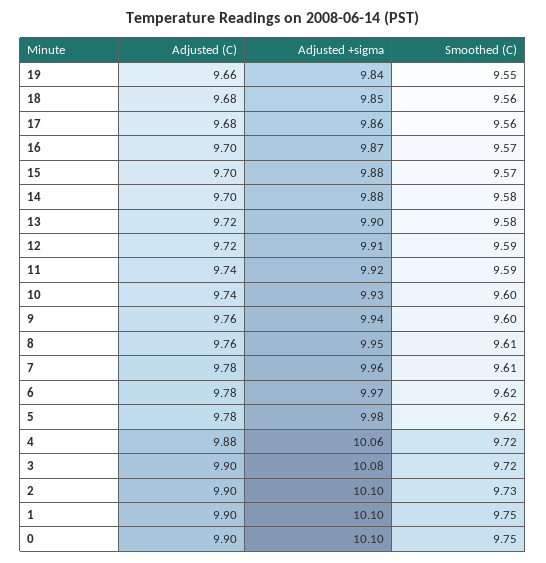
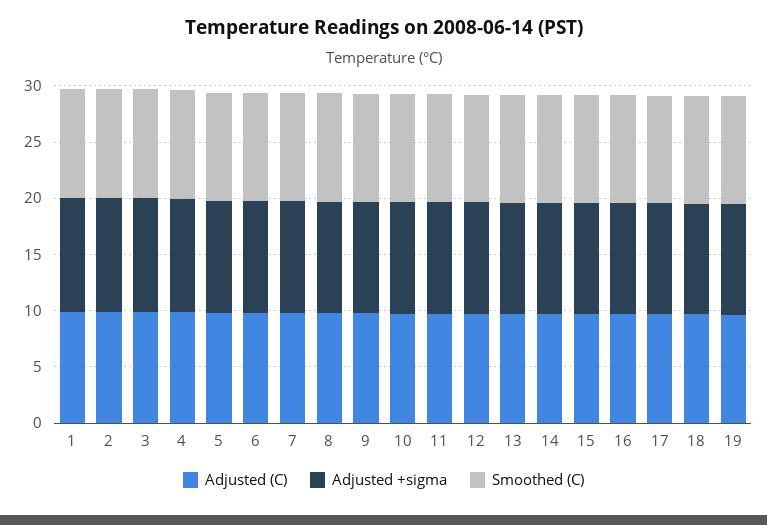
Adjusted (C), 0: 9.9 -> none
Adjusted +sigma, 0: 10.1 -> none
Smoothed (C), 0: 9.75 -> none

